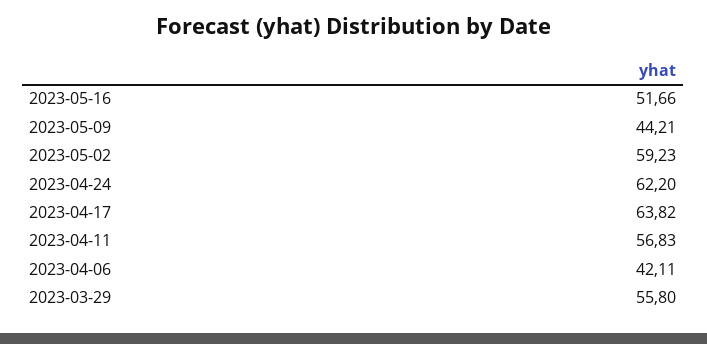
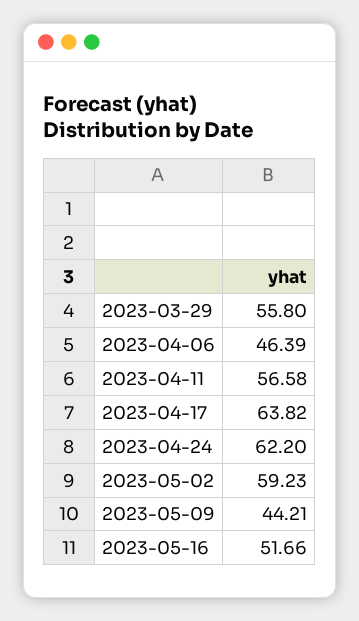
2023-04-11: 56.83 -> 56.58
2023-04-06: 42.11 -> 46.39

